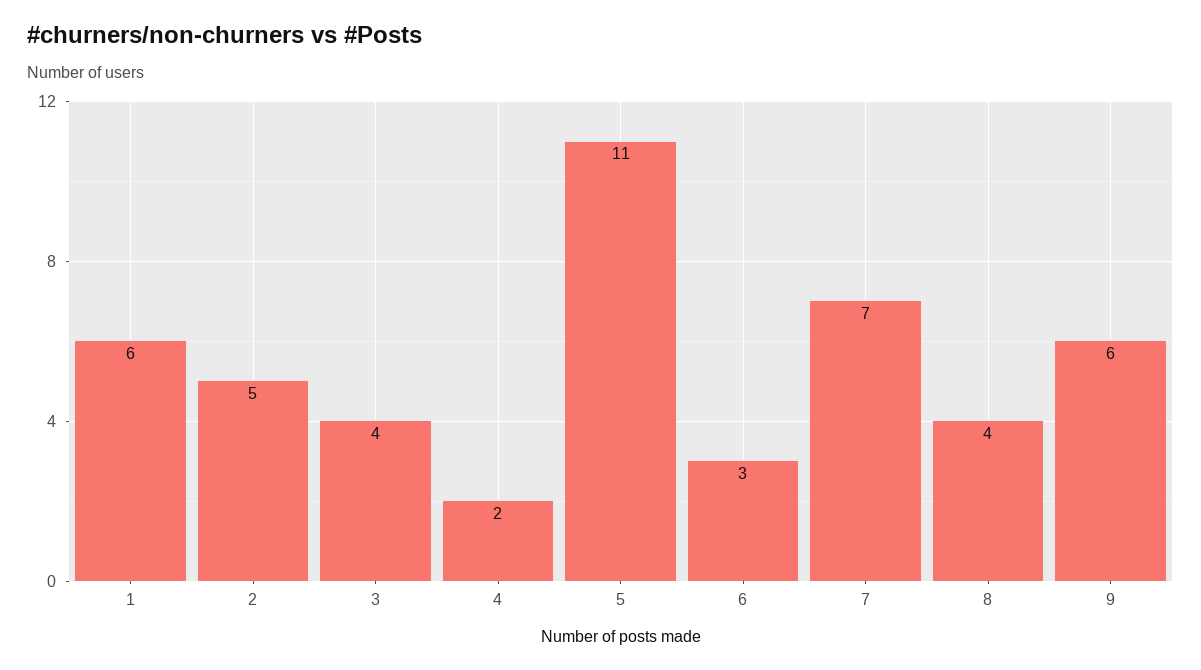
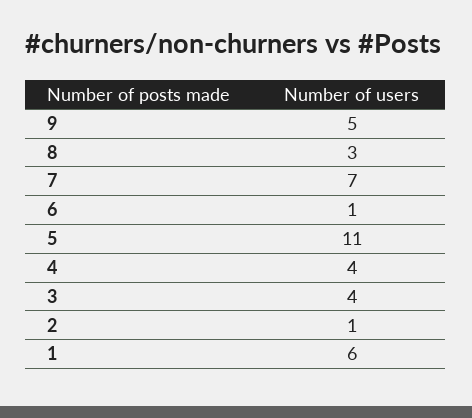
2: 5 -> 1
4: 2 -> 4
6: 3 -> 1
8: 4 -> 3
9: 6 -> 5

